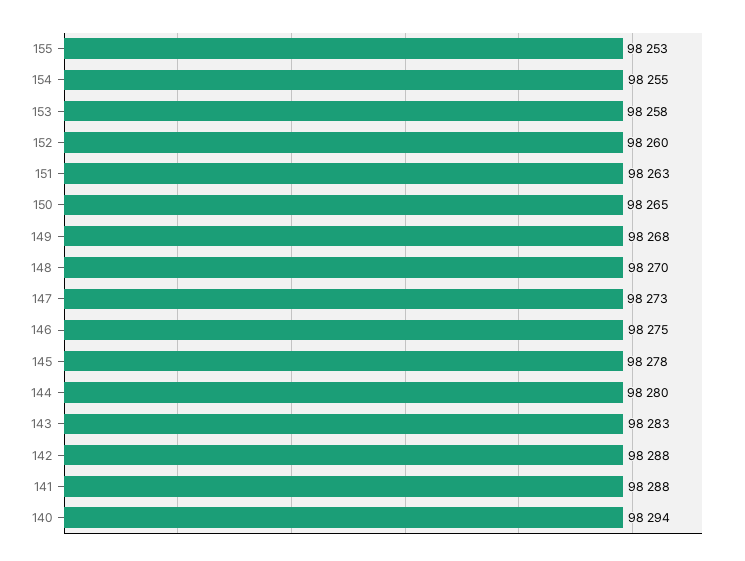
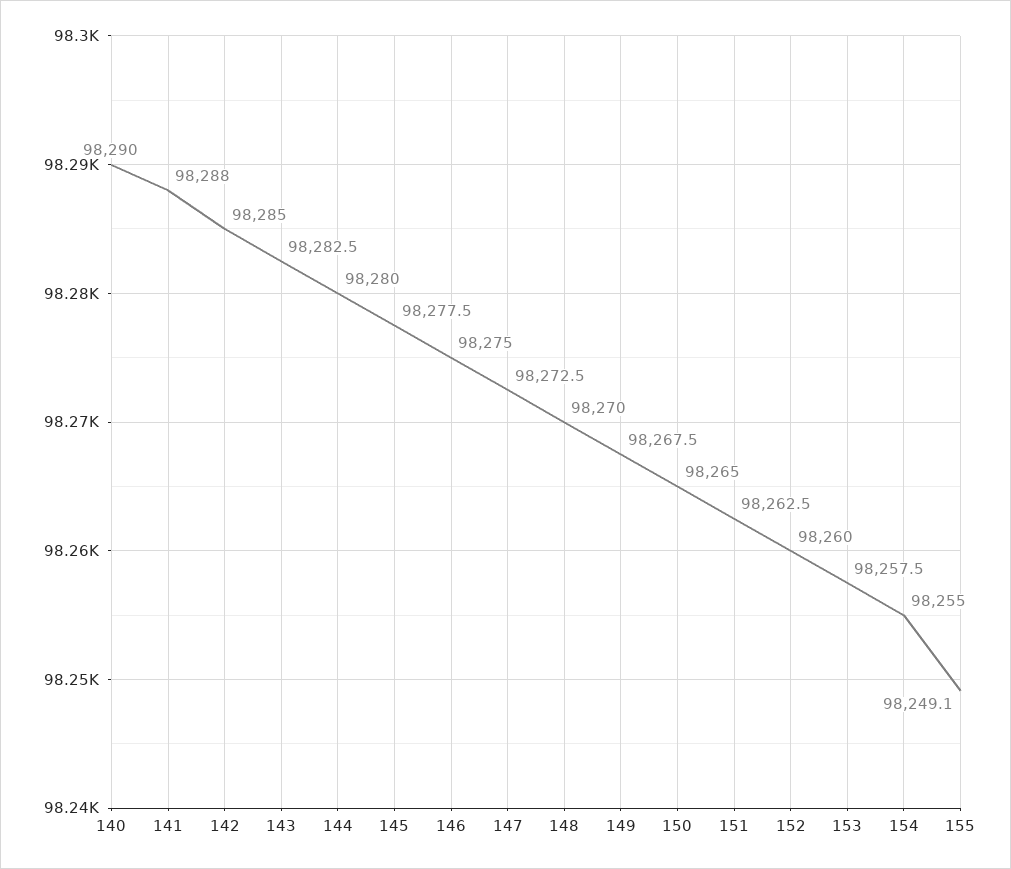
155: 98253 -> 98249.1
142: 98288 -> 98285
140: 98294 -> 98290

